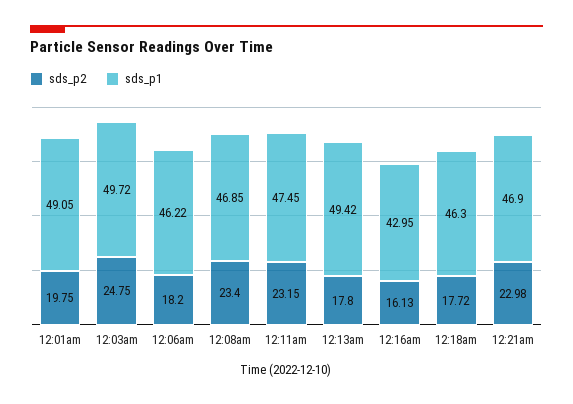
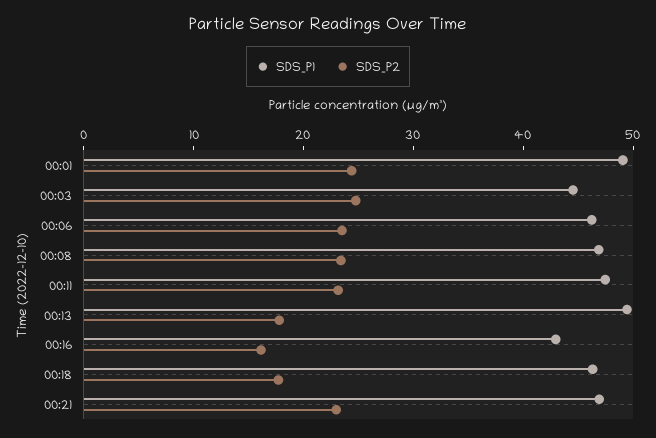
sds_p2, 12:01am: 19.75 -> 24
sds_p1, 12:03am: 49.72 -> 44
sds_p2, 12:06am: 18.2 -> 24

